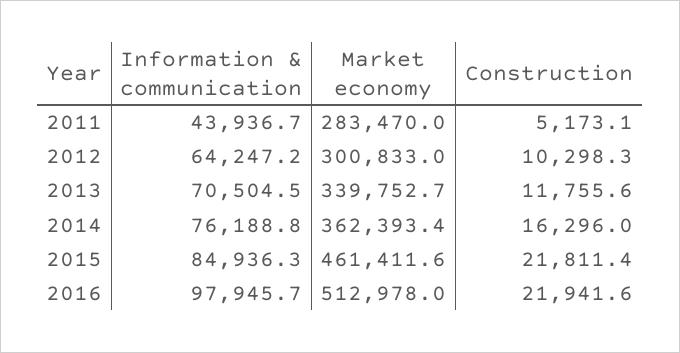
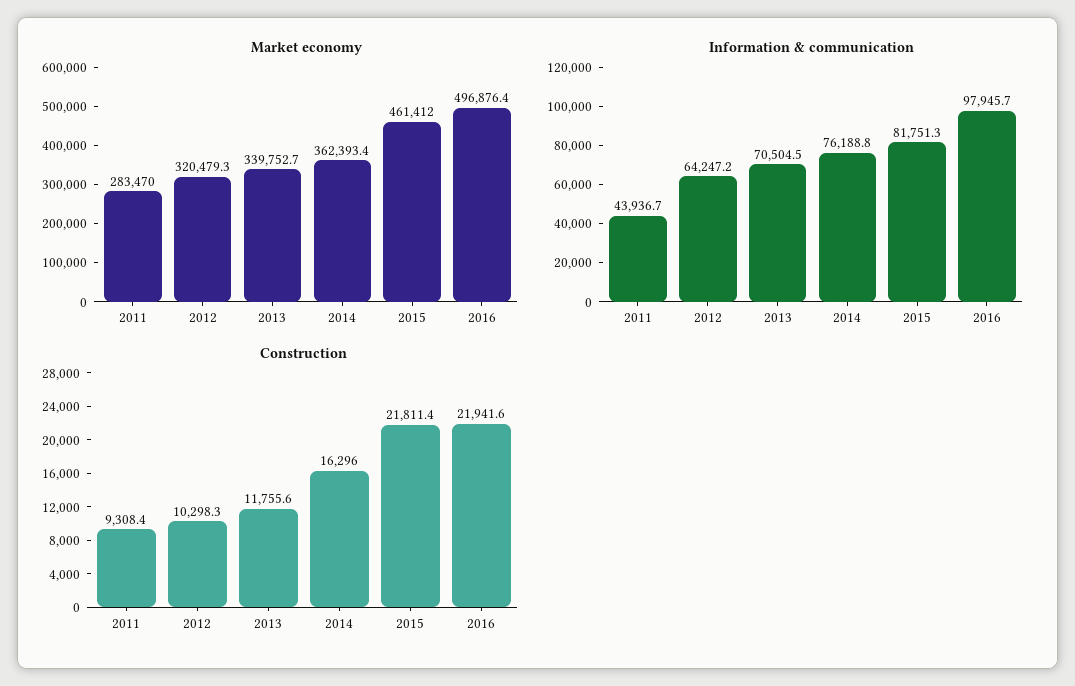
Construction, 2011: 5173.1 -> 9308.4
Market economy, 2012: 300833 -> 320479.3
Information & communication, 2015: 84936.3 -> 81751.3
Market economy, 2015: 461411.6 -> 461412
Market economy, 2016: 512978 -> 496876.4

